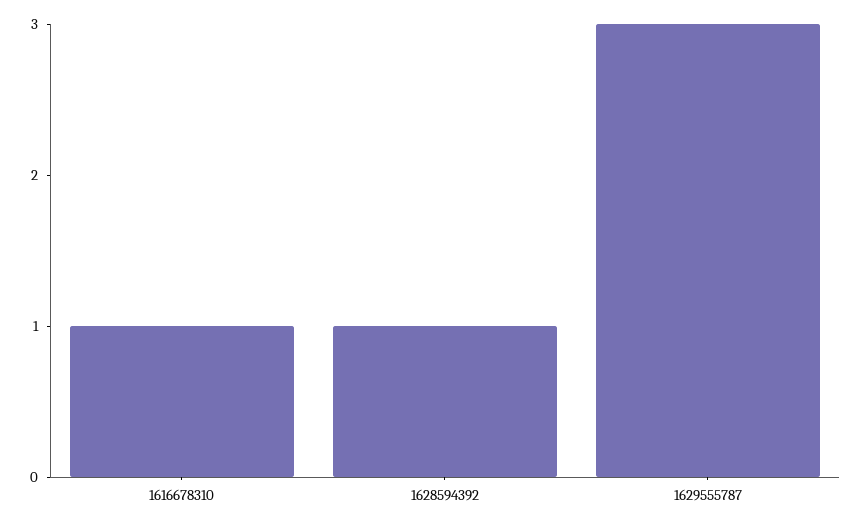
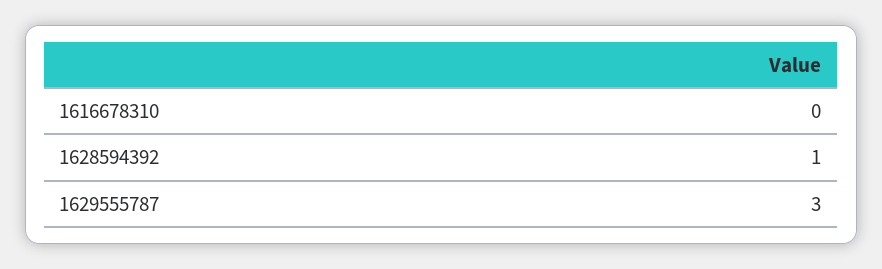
1616678310: 1 -> 0

